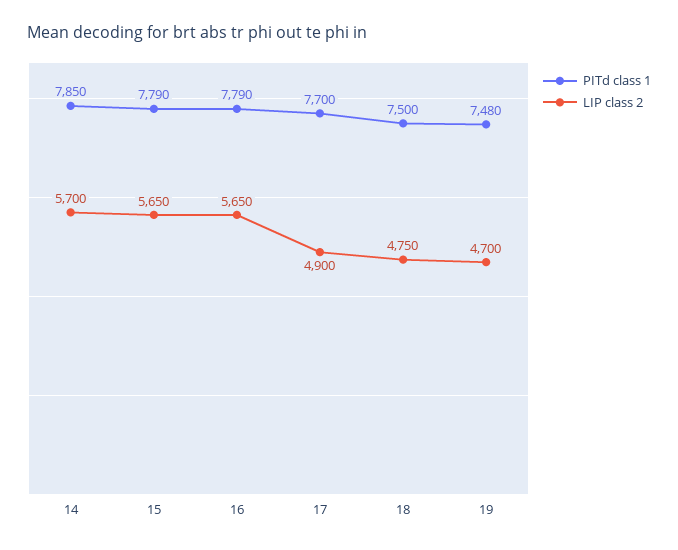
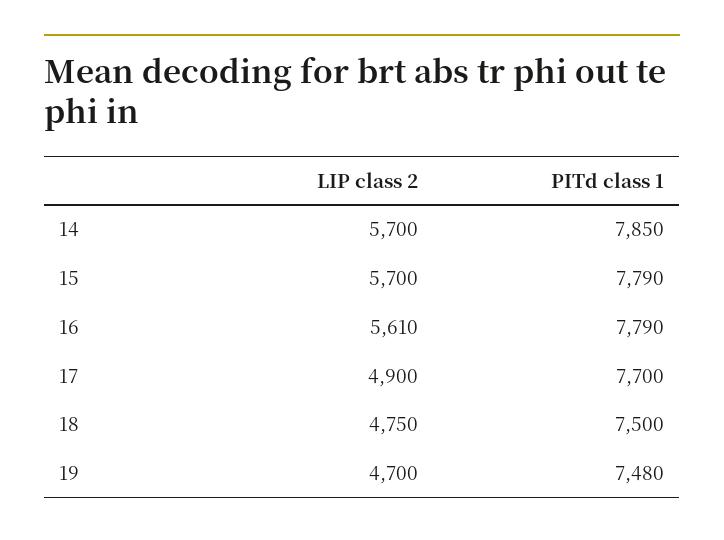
LIP class 2, 15: 5650 -> 5700
LIP class 2, 16: 5650 -> 5610

